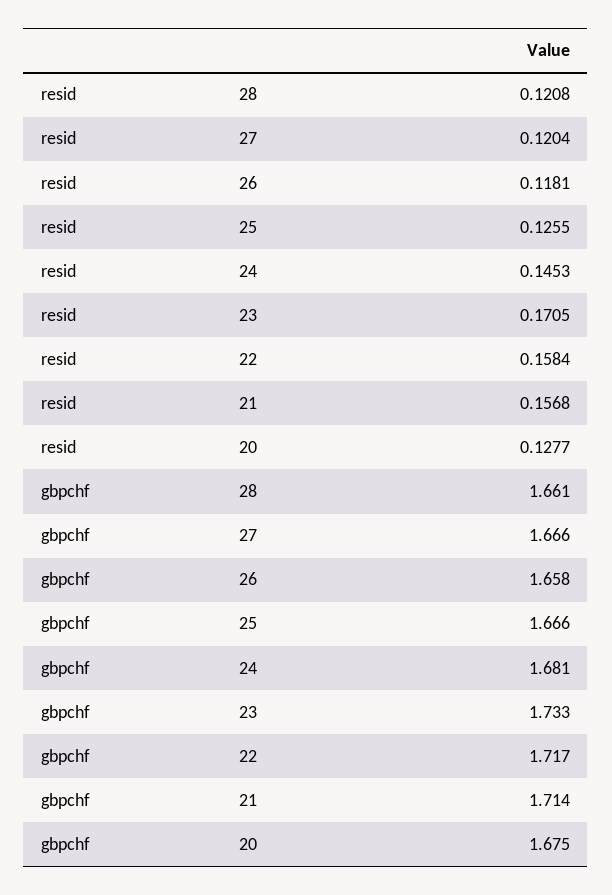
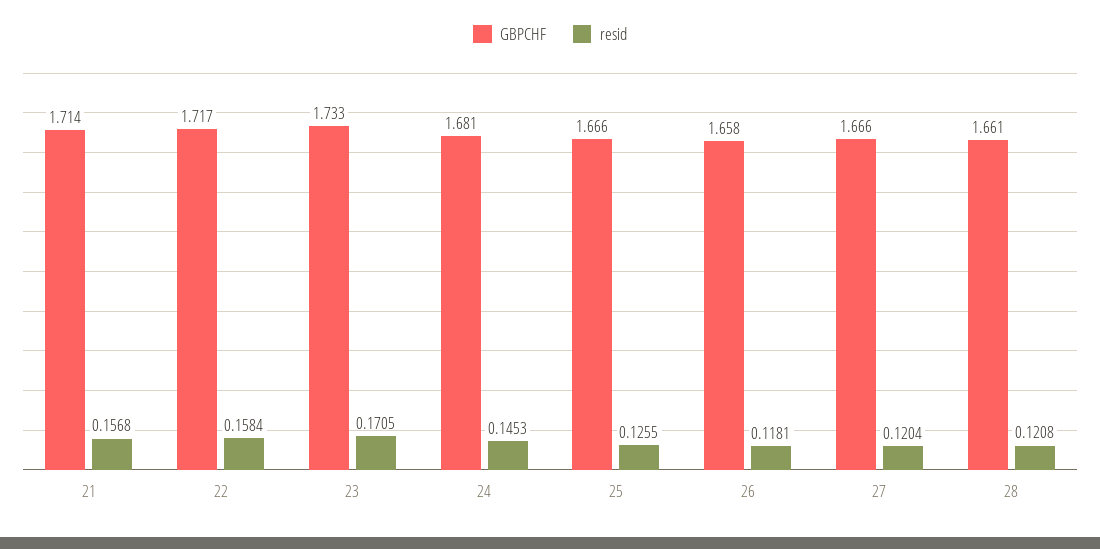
resid, 20: 0.1277 -> none
gbpchf, 20: 1.675 -> none

